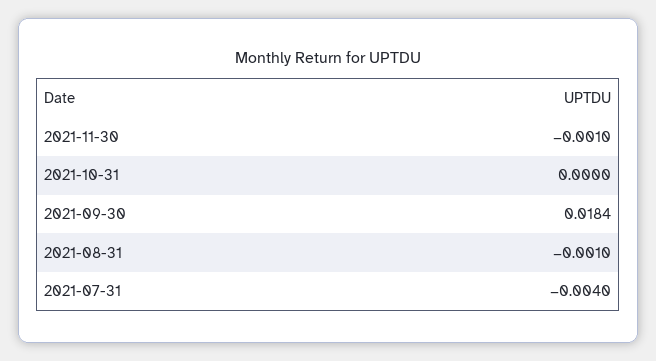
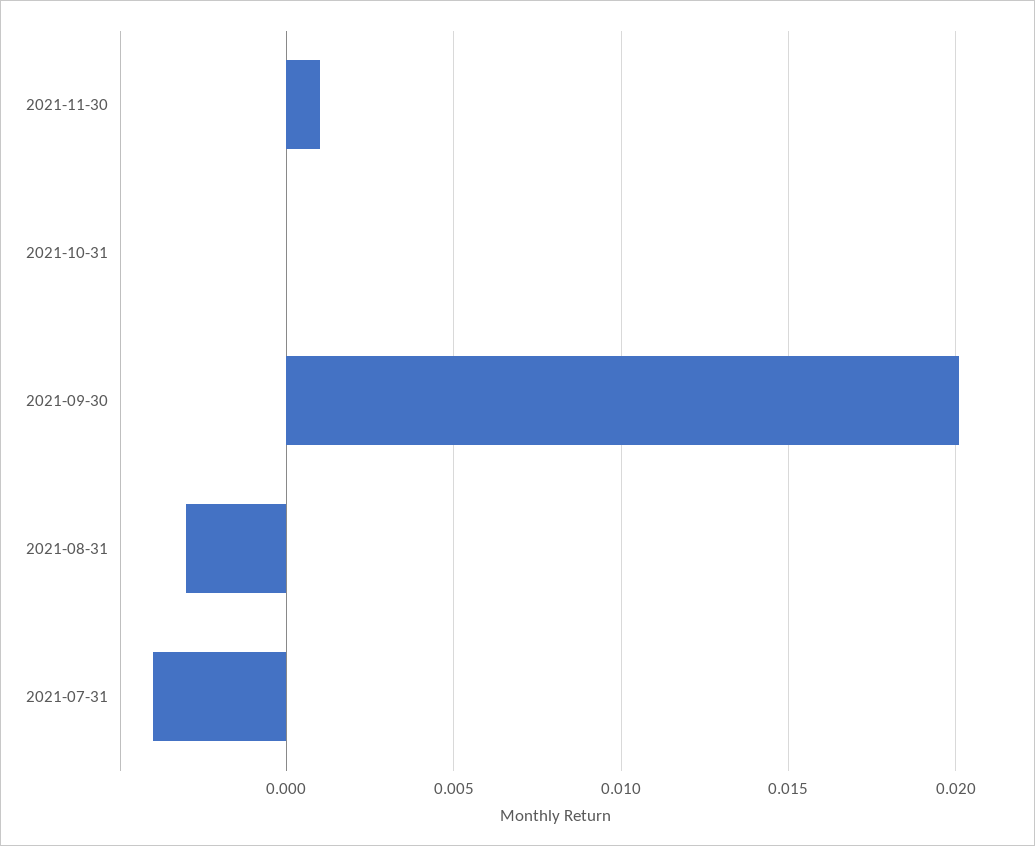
2021-11-30: -0.001 -> 0.001
2021-09-30: 0.0184 -> 0.02
2021-08-31: -0.001 -> -0.003

